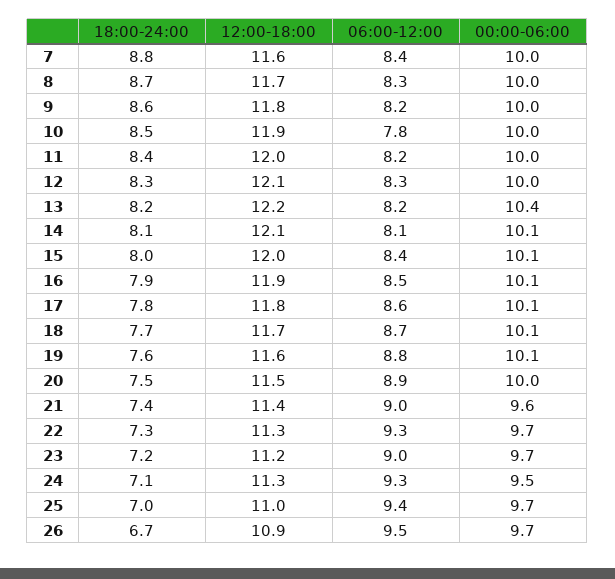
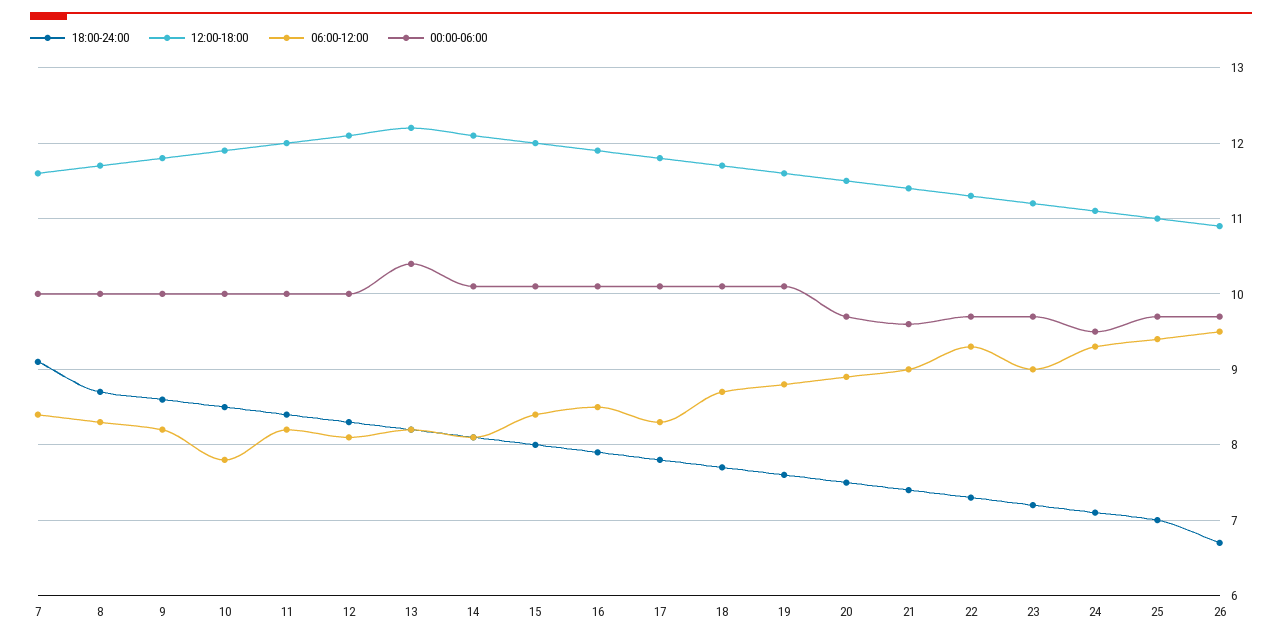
18:00-24:00, 7: 8.8 -> 9.1
06:00-12:00, 12: 8.3 -> 8.1
06:00-12:00, 17: 8.6 -> 8.3
00:00-06:00, 20: 10 -> 9.7
12:00-18:00, 24: 11.3 -> 11.1

